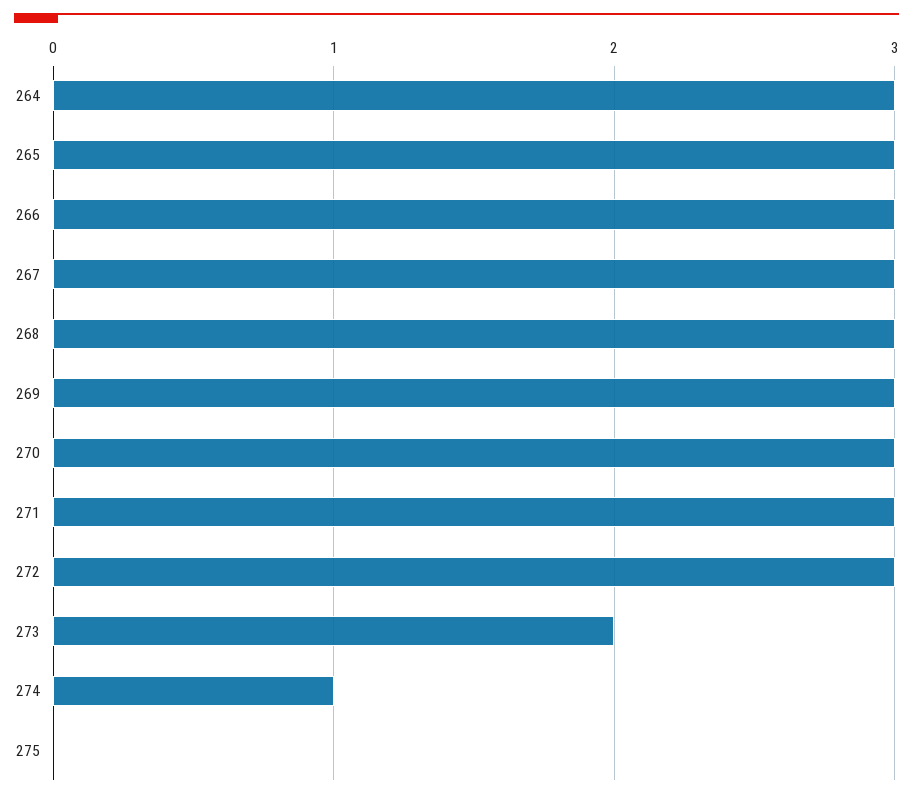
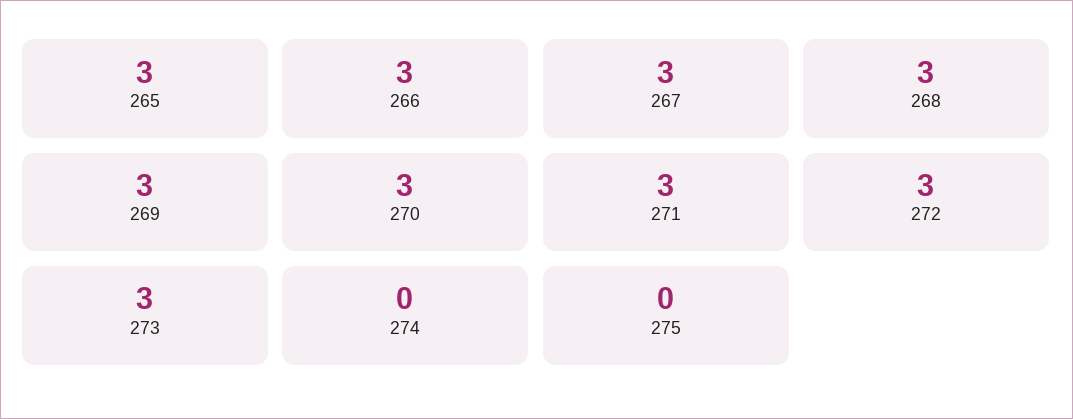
264: 3 -> none
273: 2 -> 3
274: 1 -> 0

